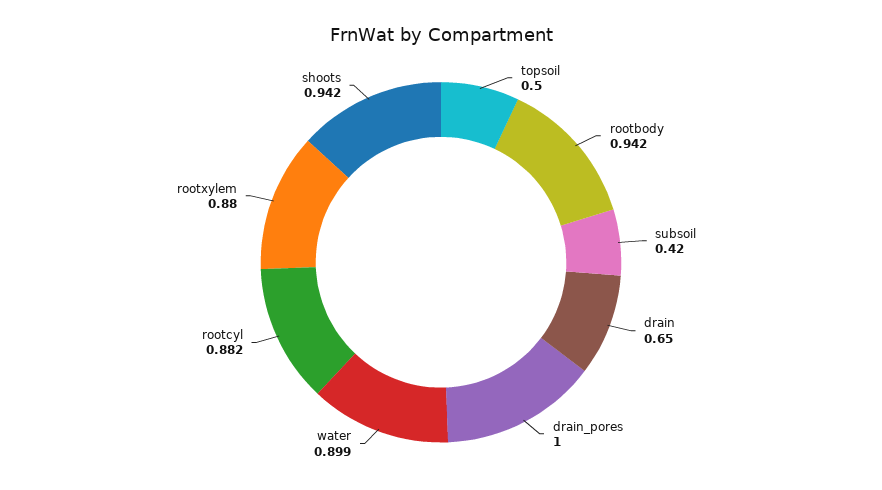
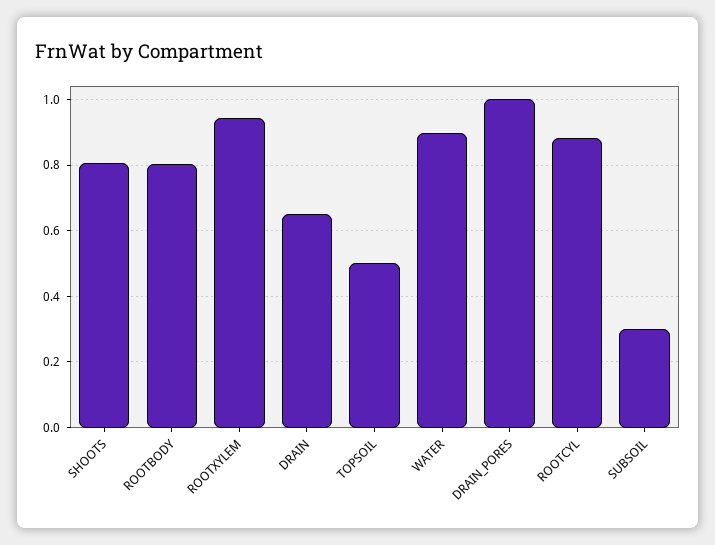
rootbody: 0.942 -> 0.8
subsoil: 0.42 -> 0.3
rootxylem: 0.88 -> 0.94
shoots: 0.942 -> 0.8

